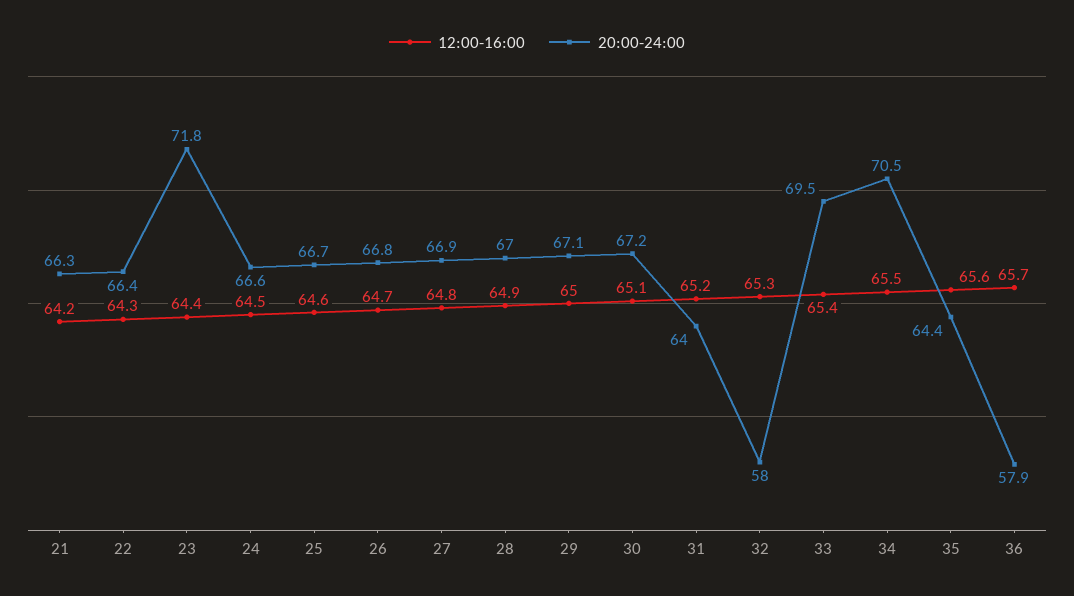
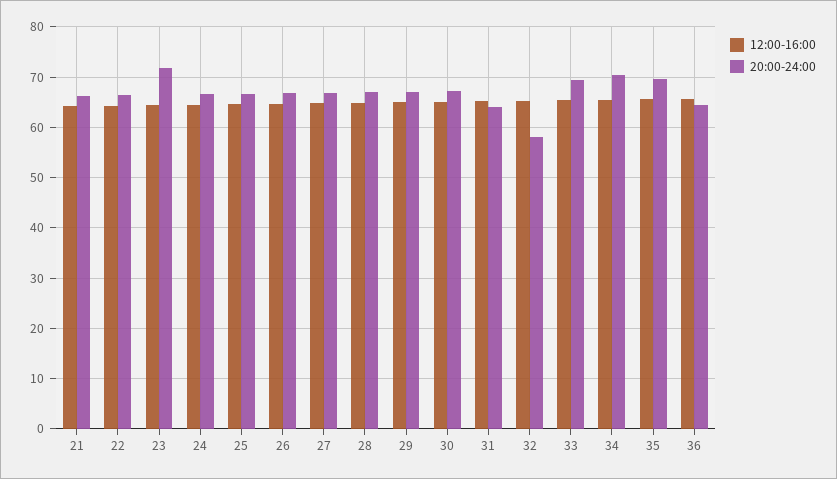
20:00-24:00, 35: 64.4 -> 70
20:00-24:00, 36: 57.9 -> 64

